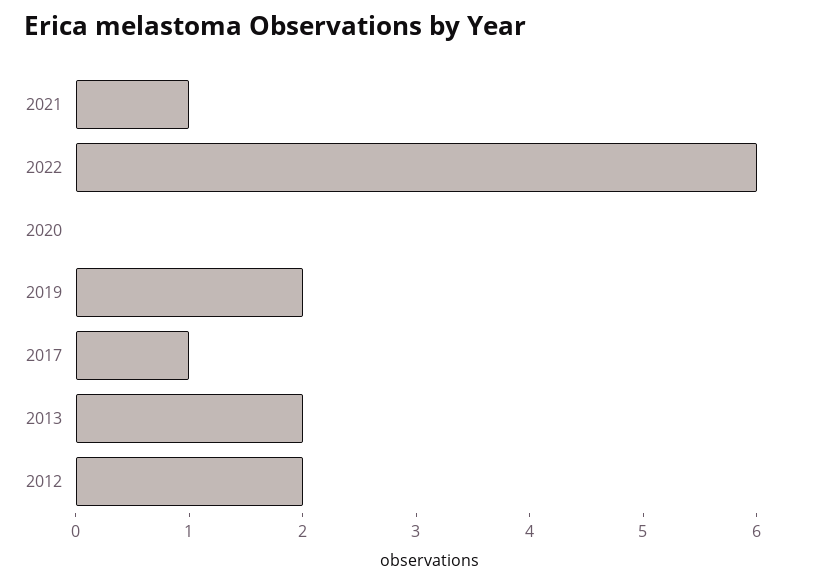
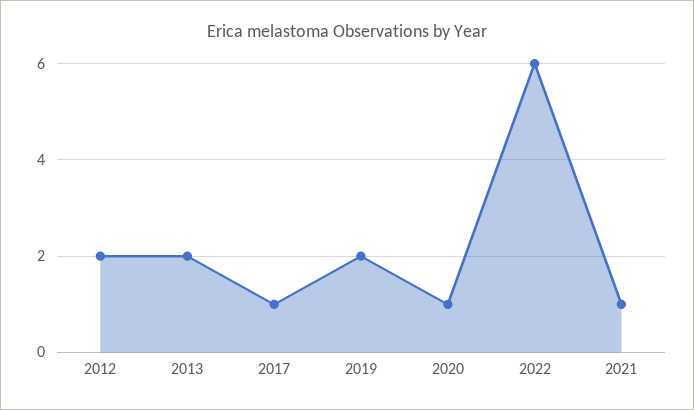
2020: 0 -> 1

